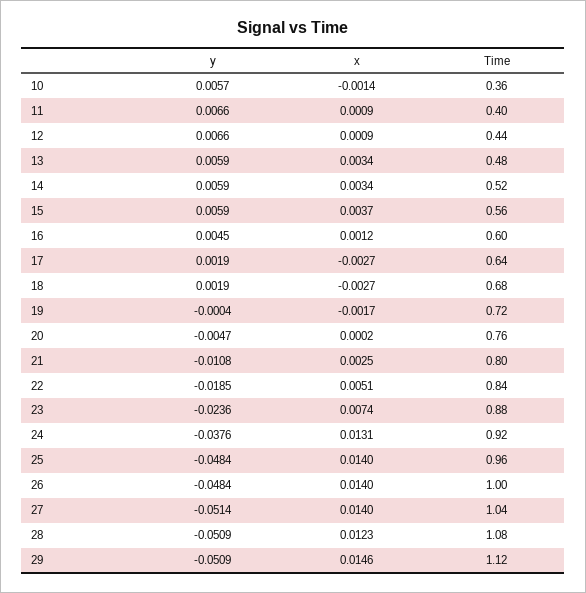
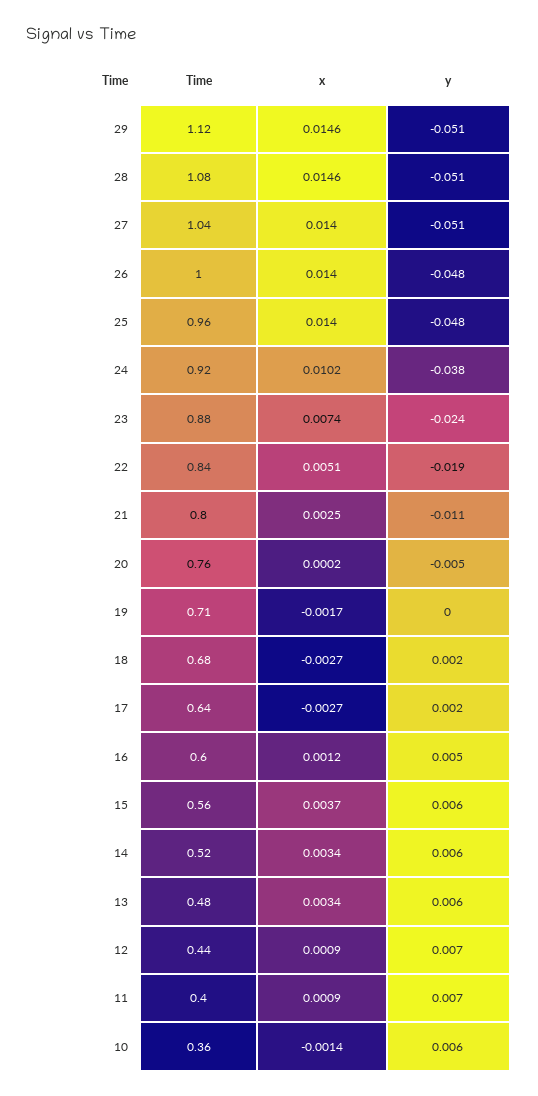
Time, 19: 0.72 -> 0.71
x, 24: 0.0131 -> 0.0102
x, 28: 0.0123 -> 0.0146

